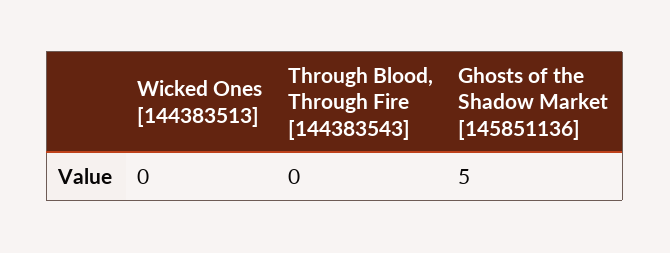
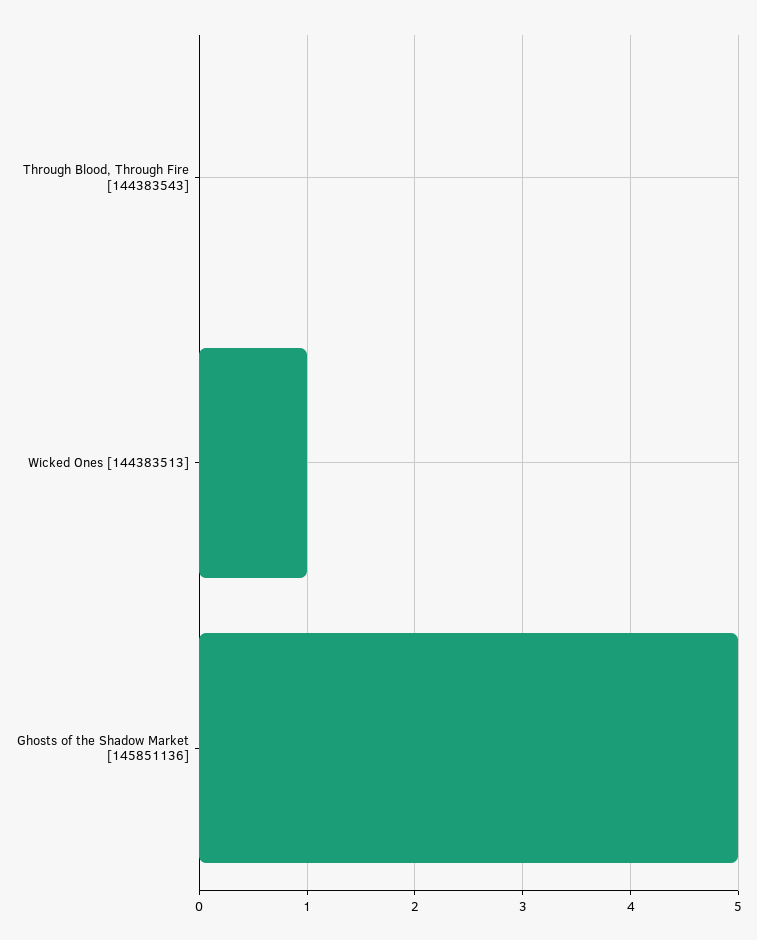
Wicked Ones [144383513]: 0 -> 1

